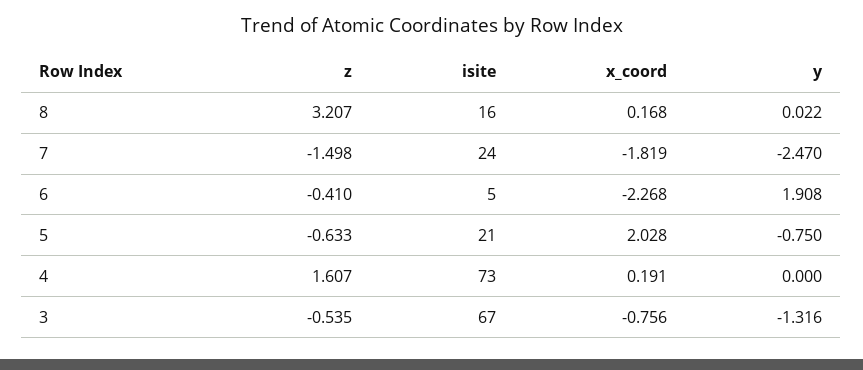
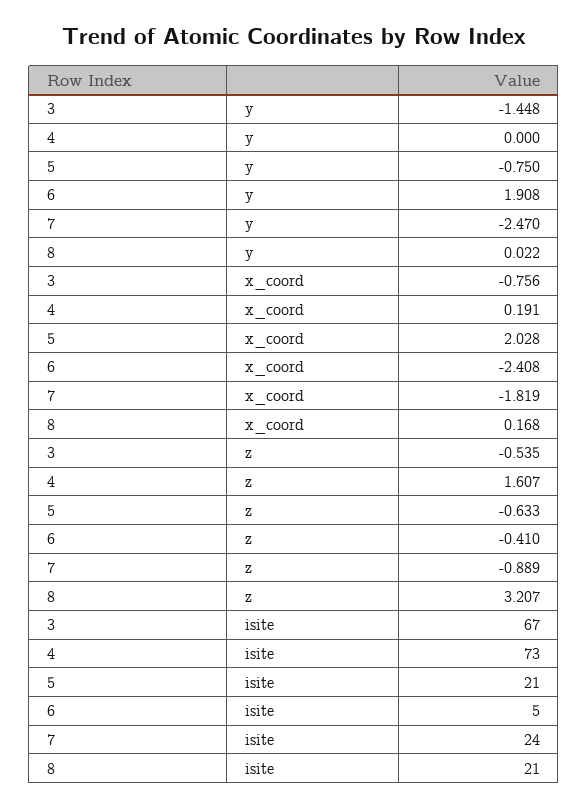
isite, 8: 16 -> 21
z, 7: -1.498 -> -0.889
x_coord, 6: -2.268 -> -2.408
y, 3: -1.316 -> -1.448

